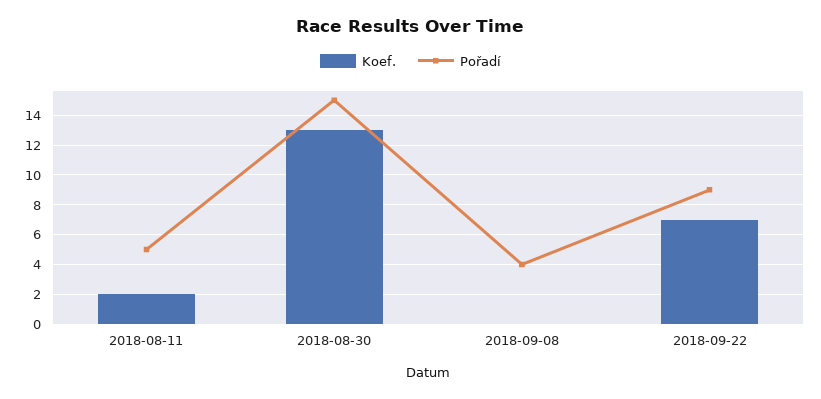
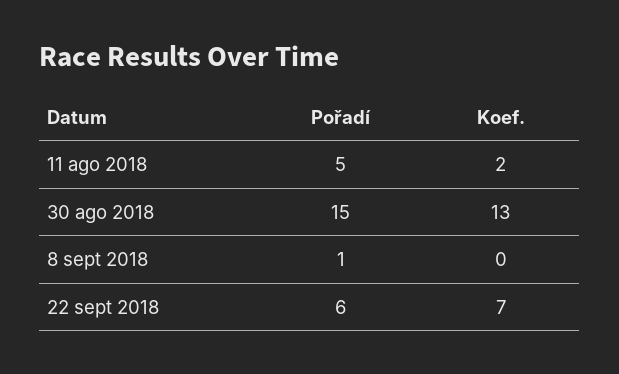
Pořadí, 2018-09-08: 4 -> 1
Pořadí, 2018-09-22: 9 -> 6

